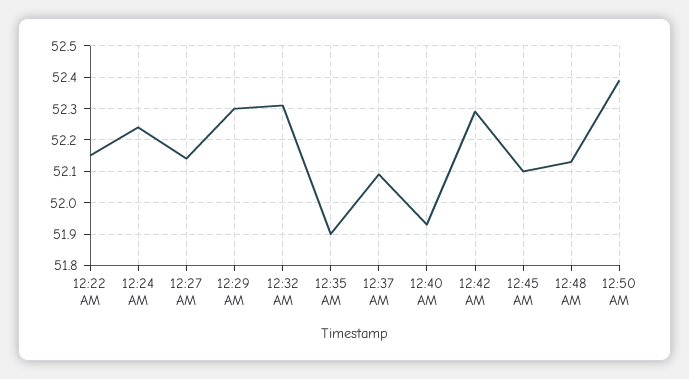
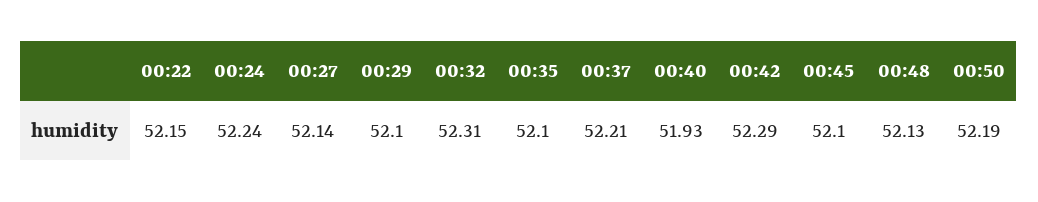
12:29 AM: 52.3 -> 52.1
12:35 AM: 51.9 -> 52.1
12:37 AM: 52.1 -> 52.21
12:50 AM: 52.4 -> 52.19

